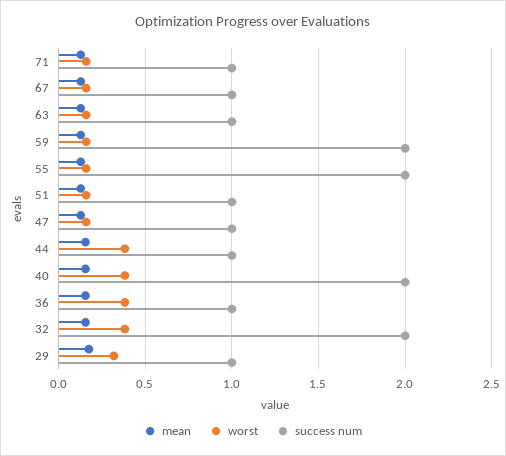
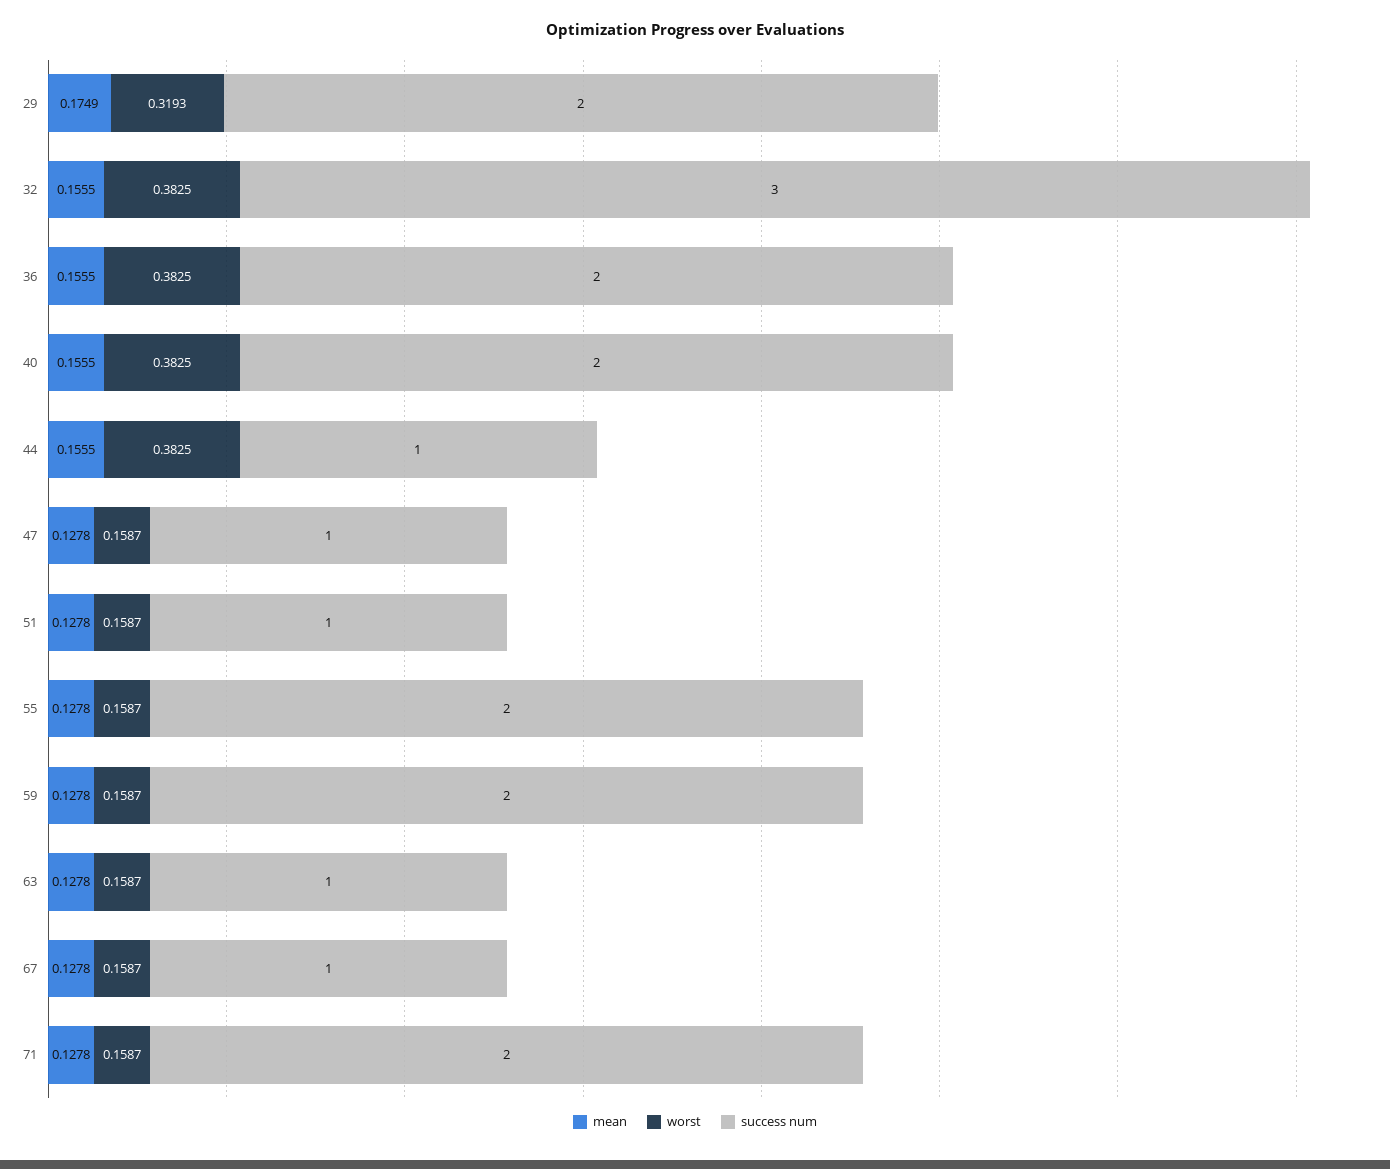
success num, 71: 1 -> 2
success num, 36: 1 -> 2
success num, 32: 2 -> 3
success num, 29: 1 -> 2

